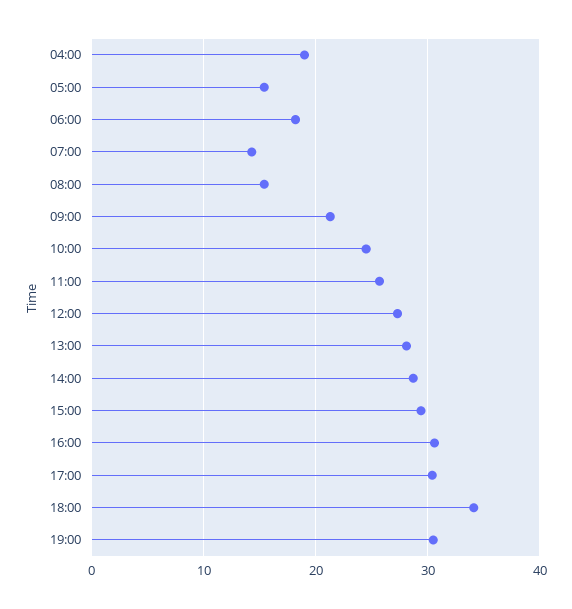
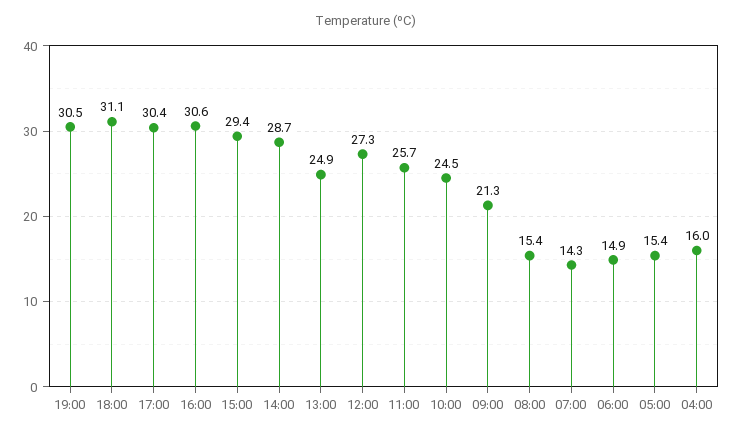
04:00: 19 -> 16
06:00: 18 -> 14.9
13:00: 28 -> 24.9
18:00: 34 -> 31.1

